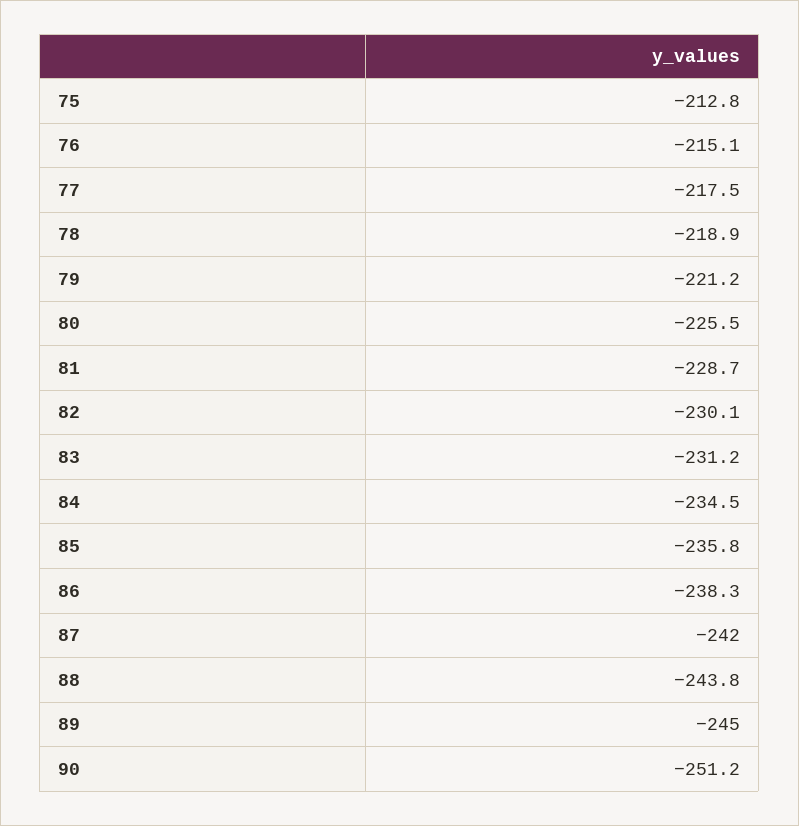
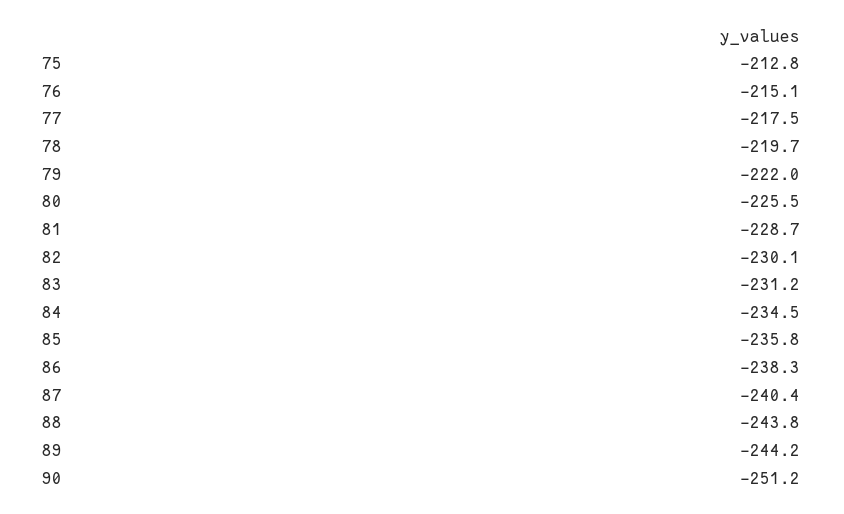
78: -218.9 -> -219.7
79: -221.2 -> -222
87: -242 -> -240.4
89: -245 -> -244.2

